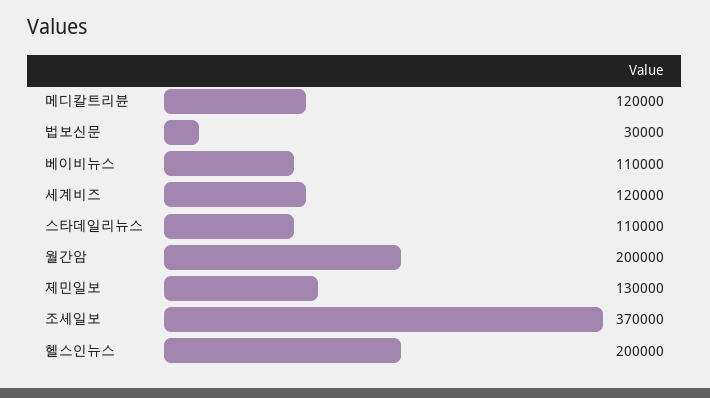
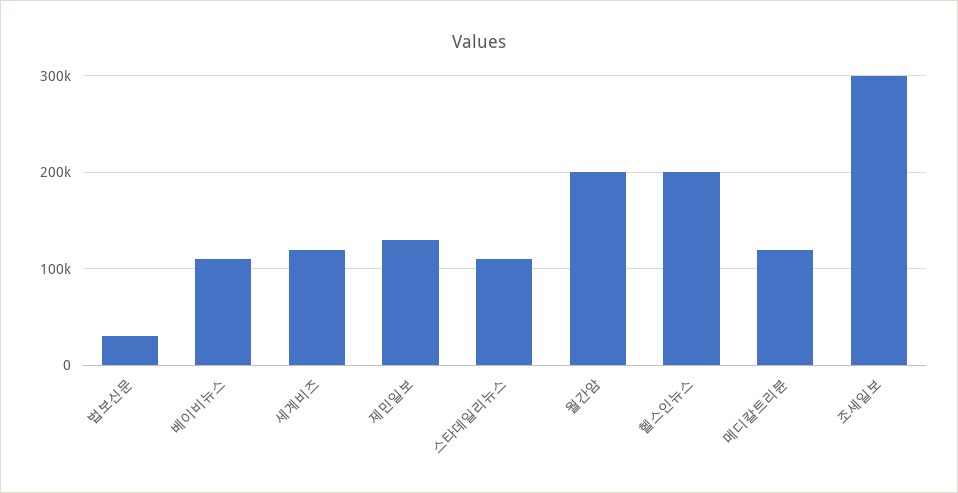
조세일보: 370000 -> 300000

